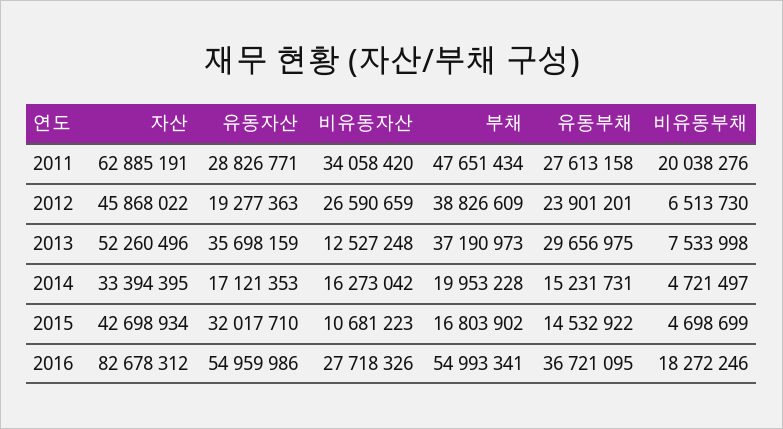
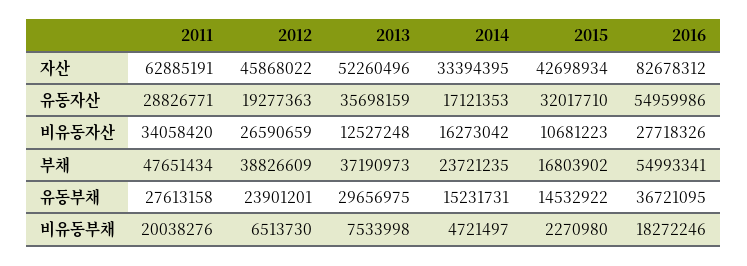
부채, 2014: 19953228 -> 23721235
비유동부채, 2015: 4698699 -> 2270980

